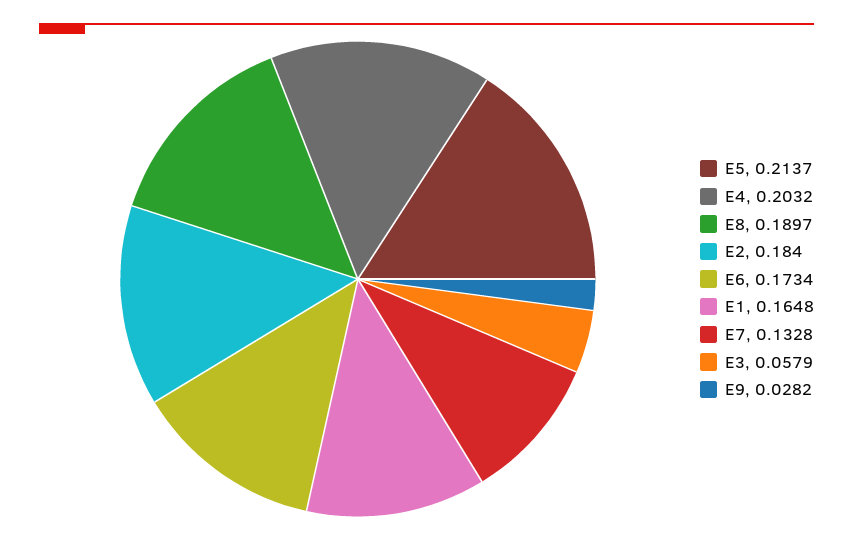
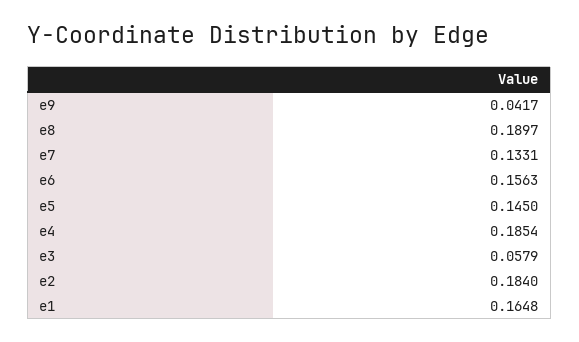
E5: 0.2137 -> 0.145
E4: 0.2032 -> 0.1854
E6: 0.1734 -> 0.1563
E7: 0.1328 -> 0.1331
E9: 0.0282 -> 0.0417

